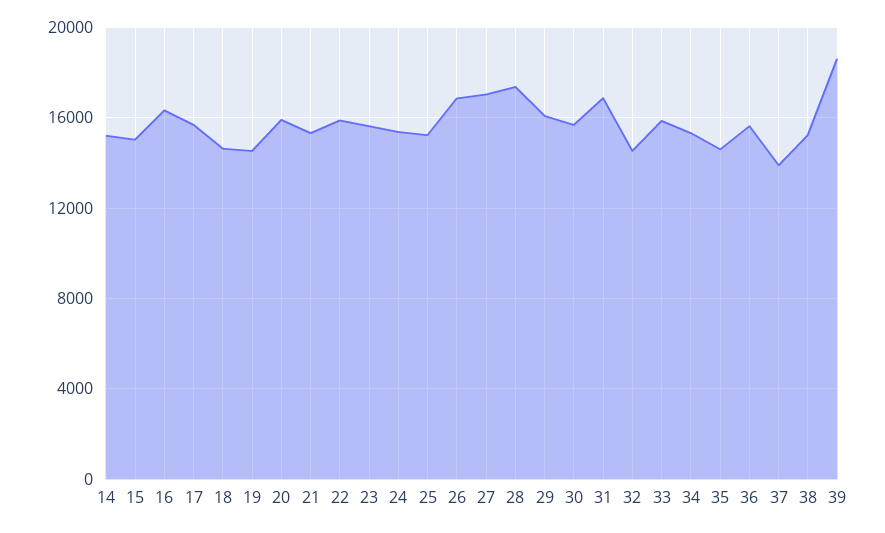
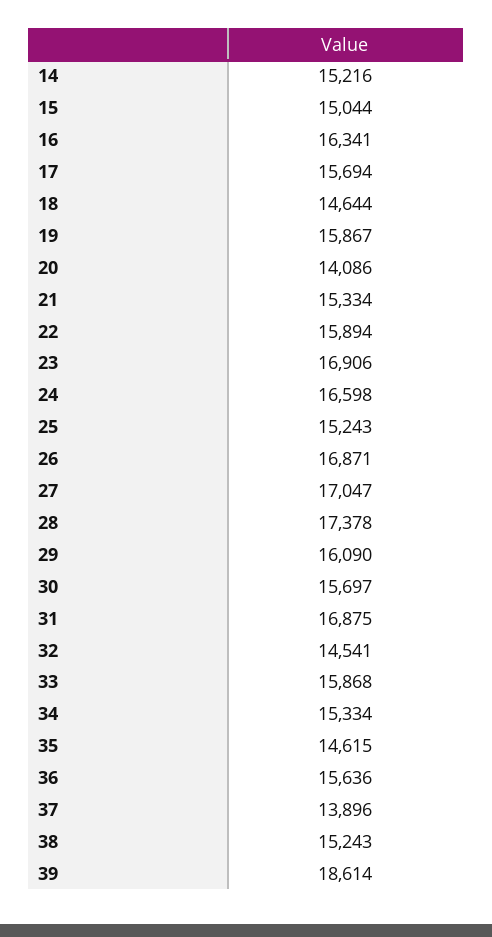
19: 14500 -> 15867
20: 16000 -> 14086
23: 15500 -> 16906
24: 15500 -> 16598

